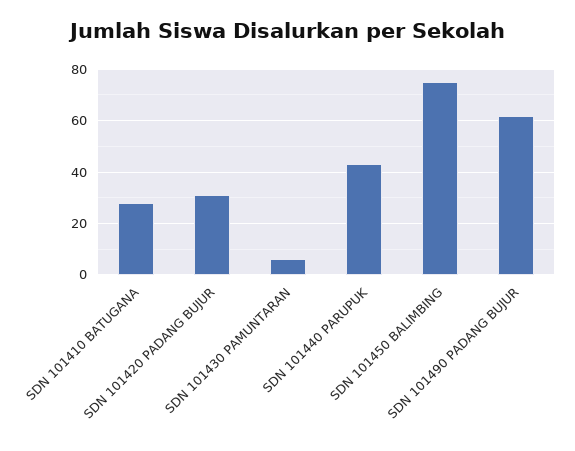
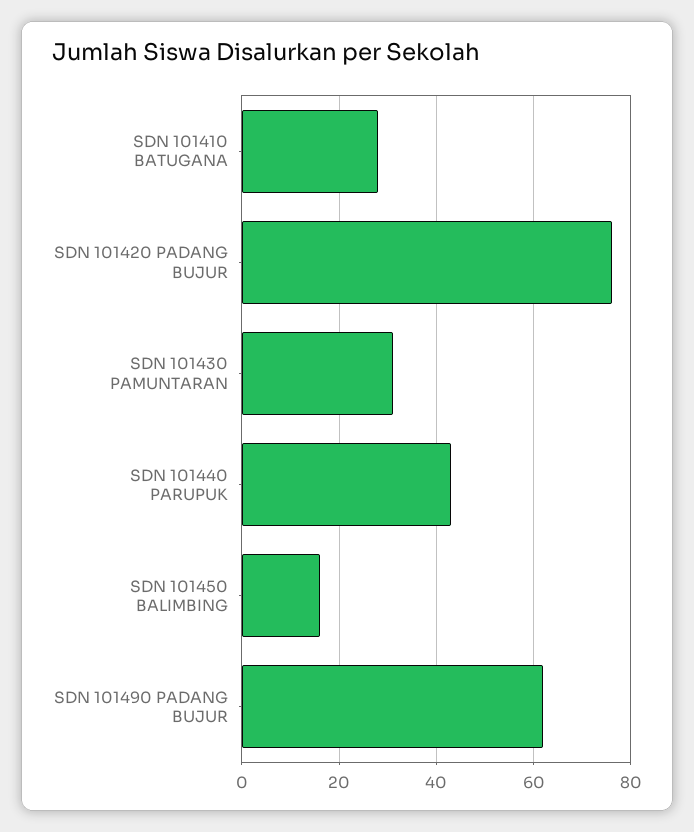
SDN 101420 PADANG BUJUR: 30 -> 75
SDN 101430 PAMUNTARAN: 5 -> 30
SDN 101450 BALIMBING: 75 -> 15

